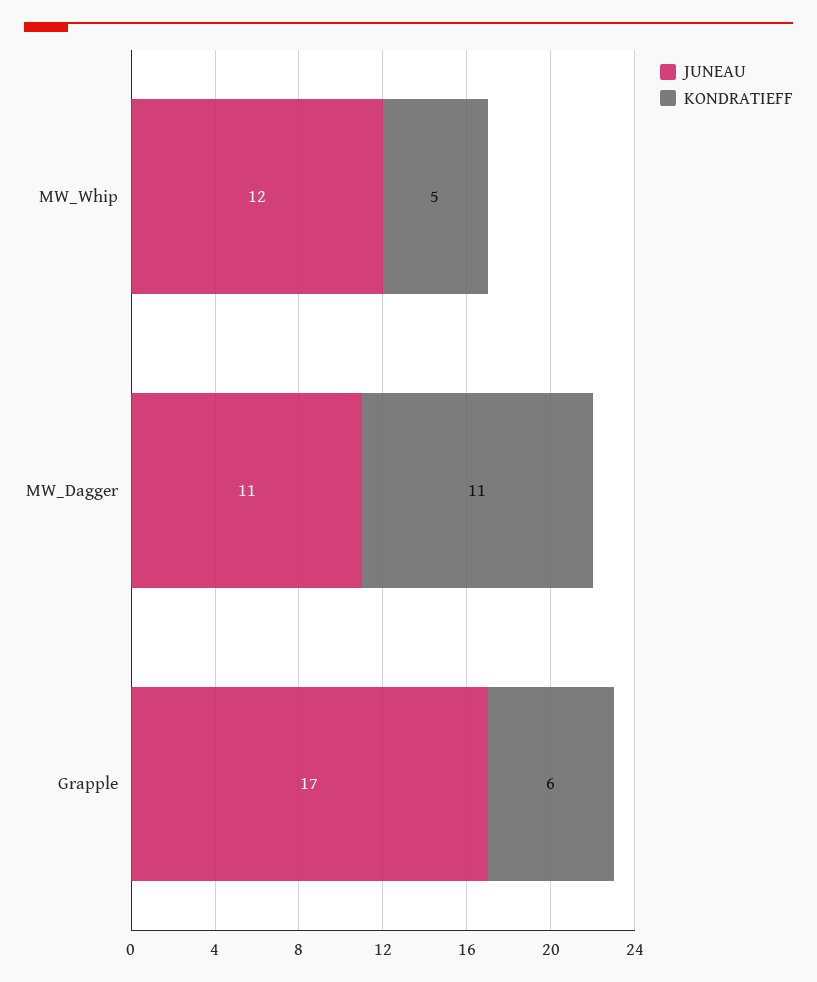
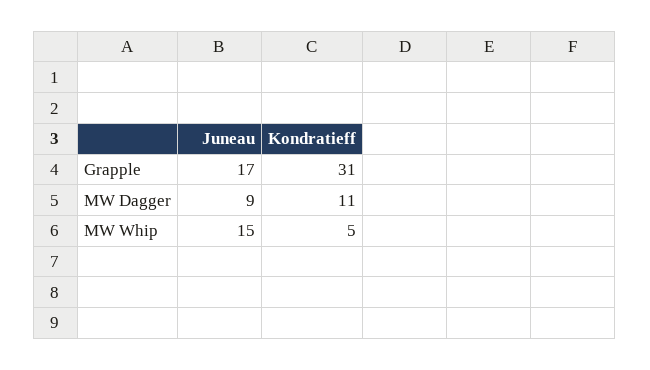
JUNEAU, MW_Whip: 12 -> 15
JUNEAU, MW_Dagger: 11 -> 9
KONDRATIEFF, Grapple: 6 -> 31

